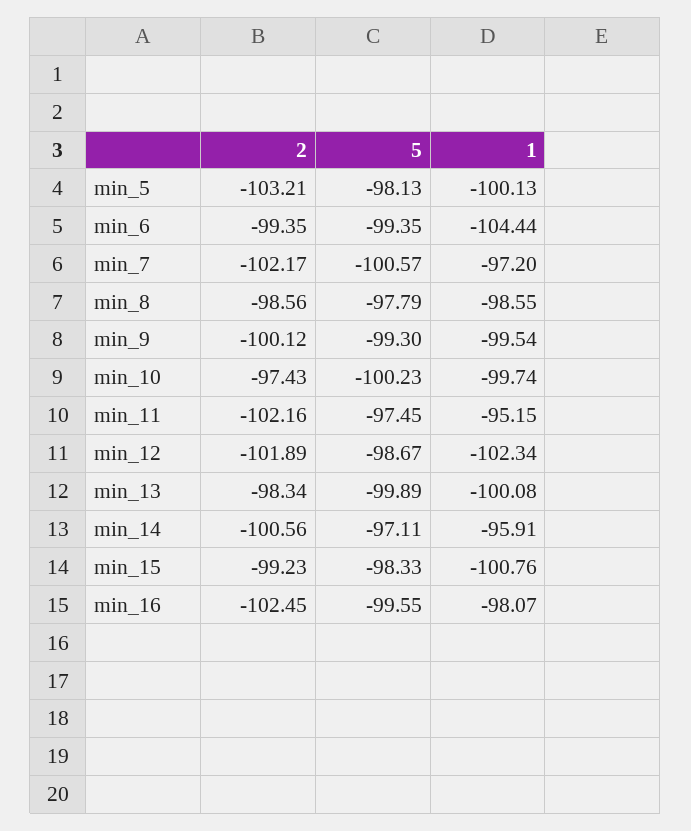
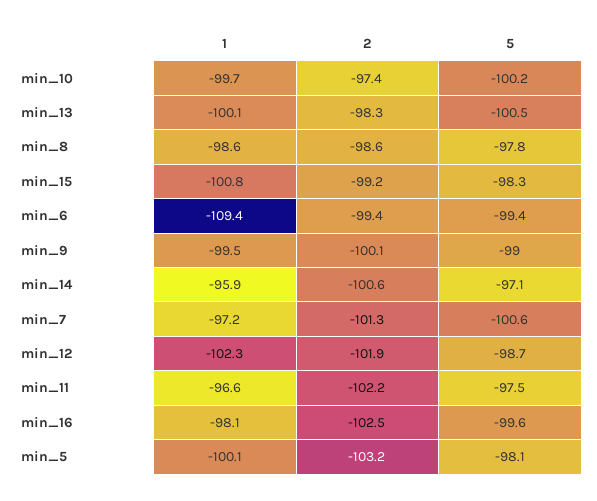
1, min_6: -104.44 -> -109.4
2, min_7: -102.17 -> -101.3
5, min_9: -99.3 -> -99
1, min_11: -95.15 -> -96.6
5, min_13: -99.89 -> -100.5

